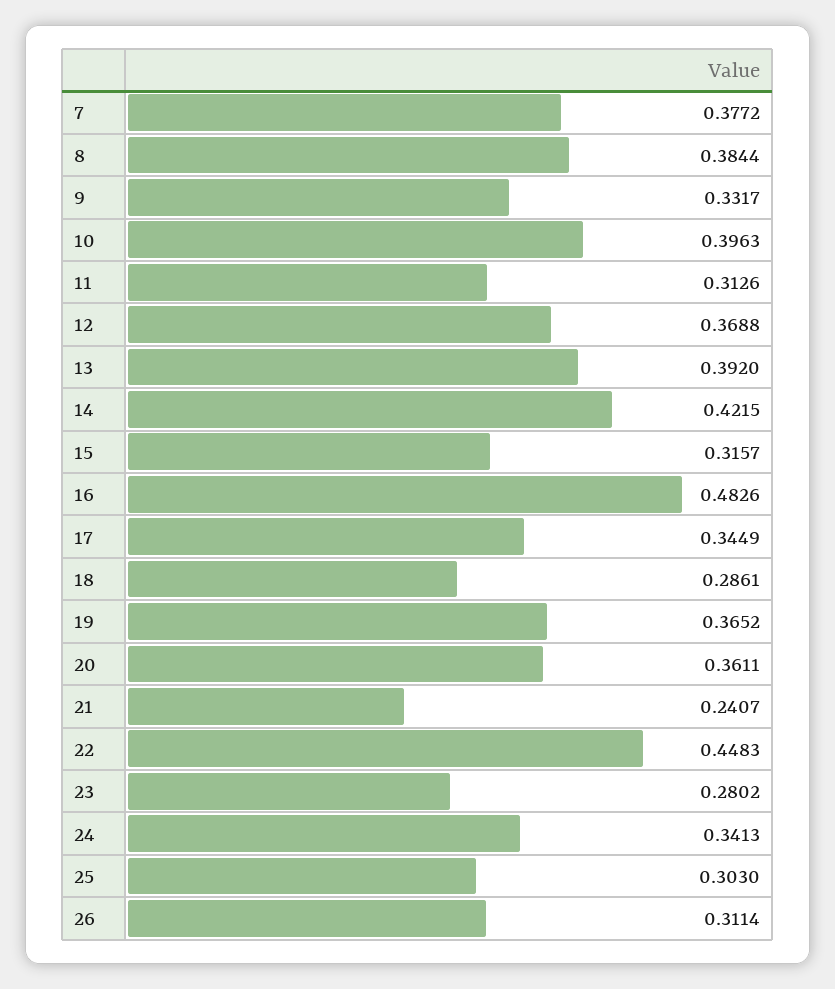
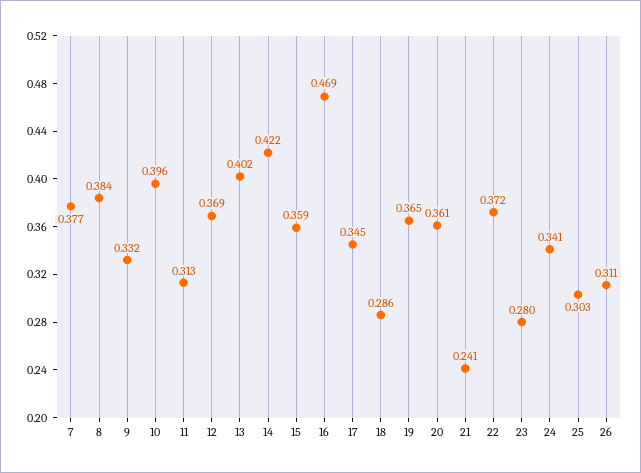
13: 0.392 -> 0.402
15: 0.3157 -> 0.359
16: 0.4826 -> 0.469
22: 0.4483 -> 0.372

